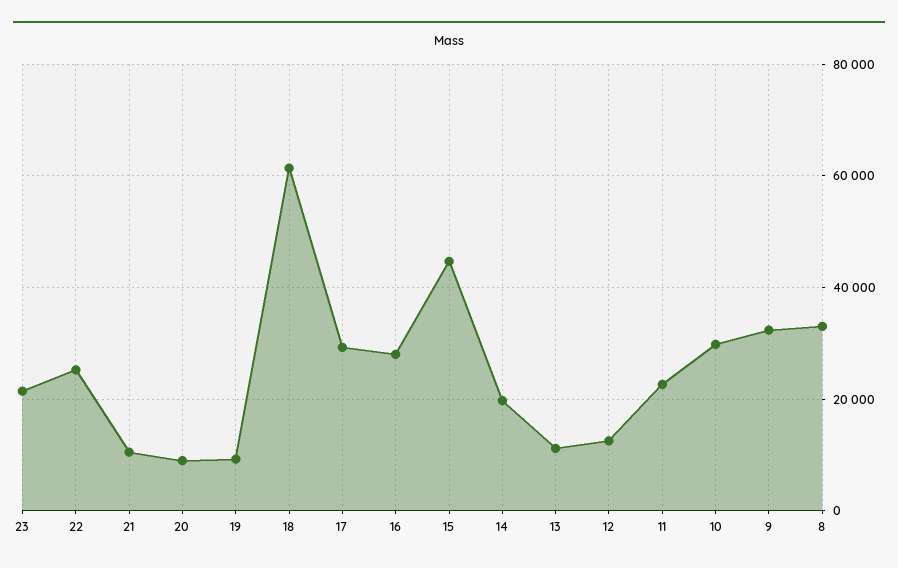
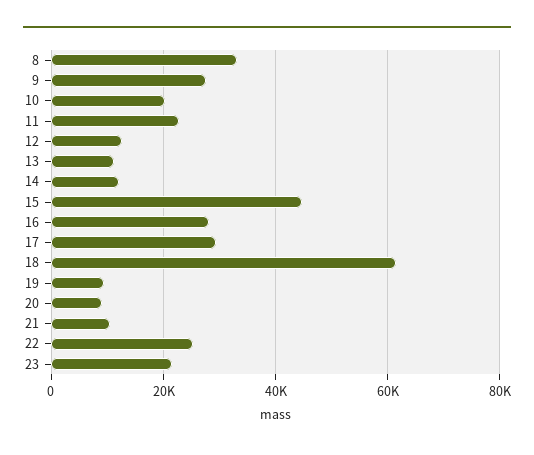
14: 20000 -> 12000
10: 30000 -> 20000
9: 32000 -> 28000

